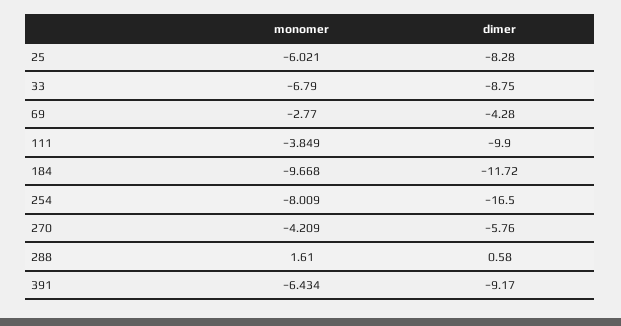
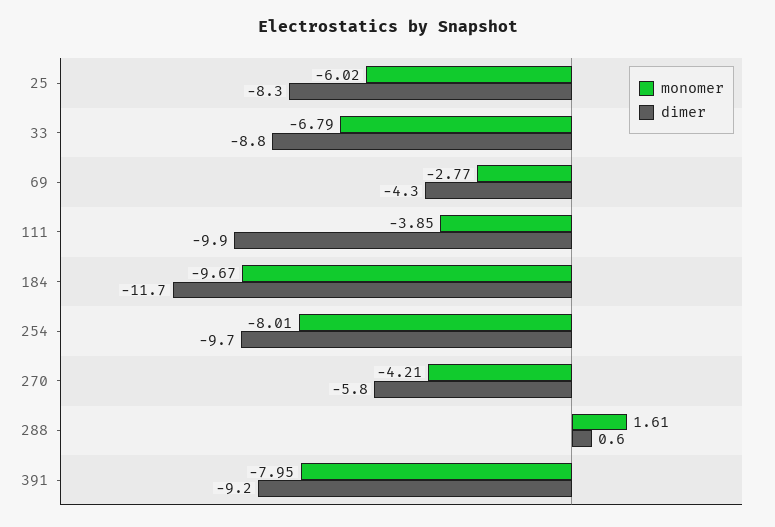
dimer, 254: -16.5 -> -9.7
monomer, 391: -6.434 -> -7.95

